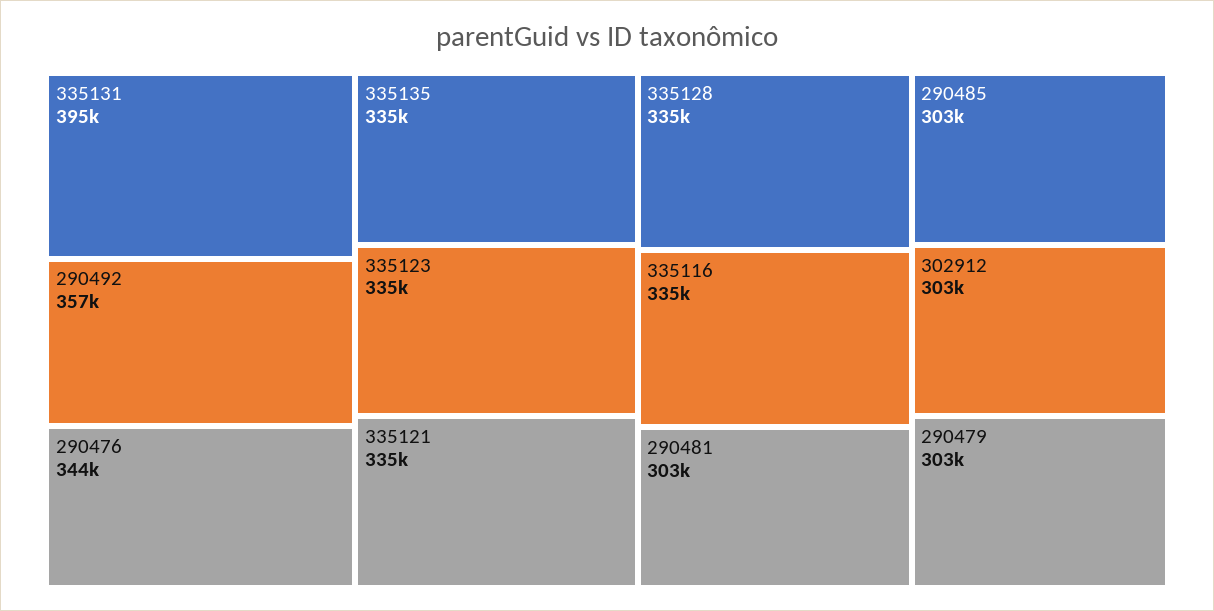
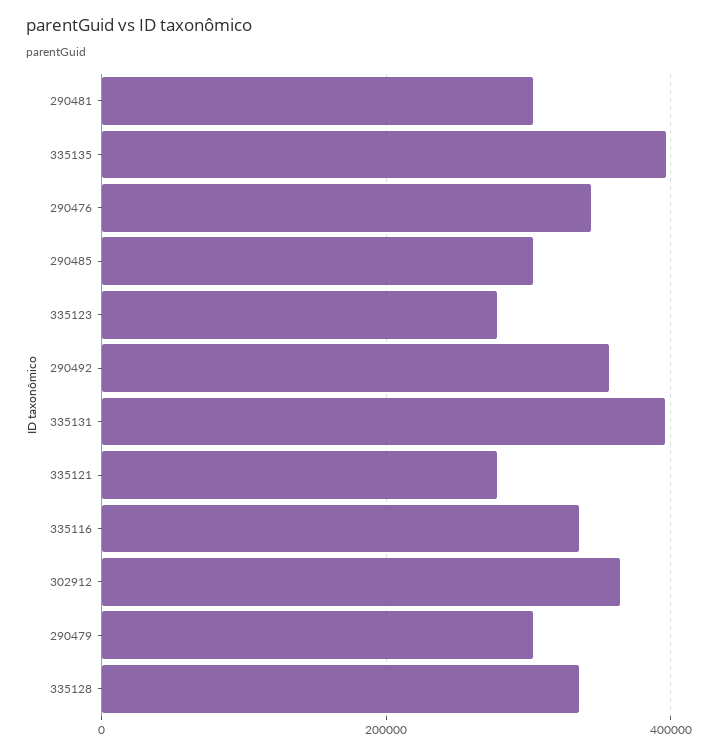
335135: 335000 -> 400000
335123: 335000 -> 280000
335121: 335000 -> 280000
302912: 303000 -> 360000

